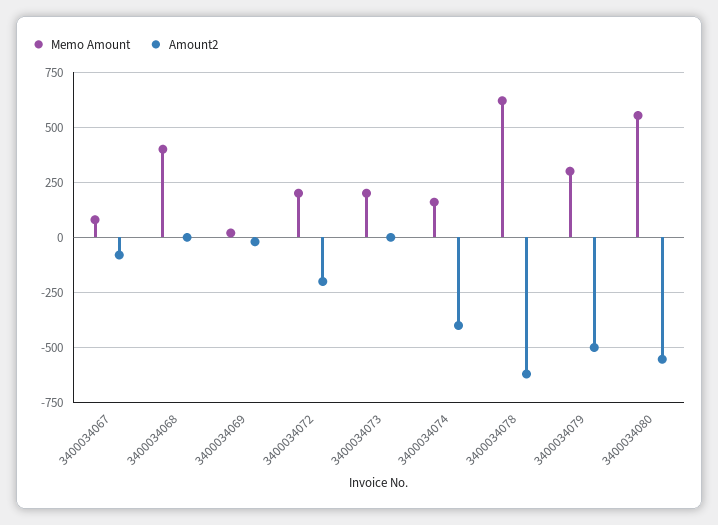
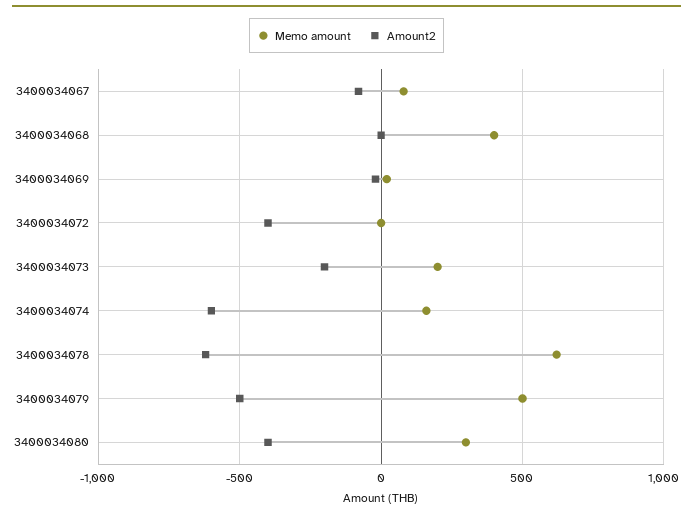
Memo Amount, 3400034072: 200 -> 0
Amount2, 3400034072: -200 -> -400
Amount2, 3400034073: 0 -> -200
Amount2, 3400034074: -400 -> -600
Memo Amount, 3400034079: 300 -> 500
Memo Amount, 3400034080: 550 -> 300
Amount2, 3400034080: -550 -> -400

